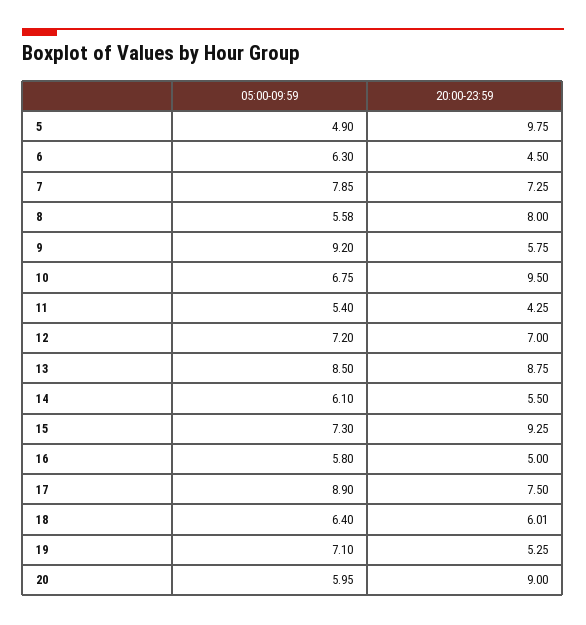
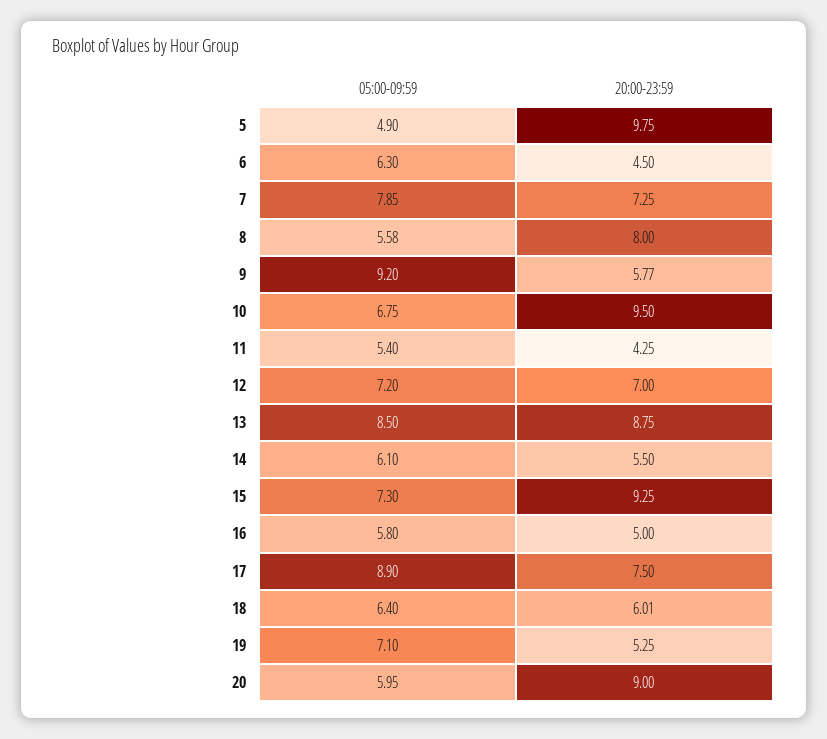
20:00-23:59, 9: 5.75 -> 5.77

